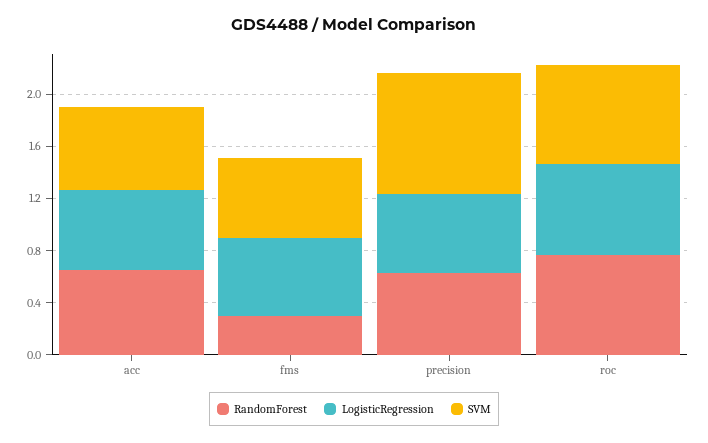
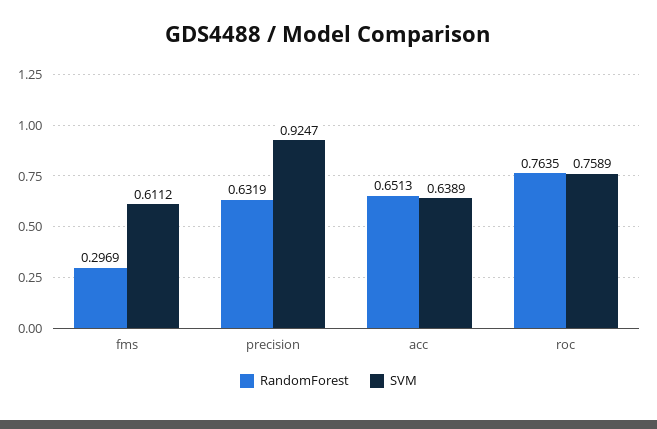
LogisticRegression, acc: 0.6 -> none
LogisticRegression, fms: 0.6 -> none
LogisticRegression, precision: 0.6 -> none
LogisticRegression, roc: 0.7 -> none

